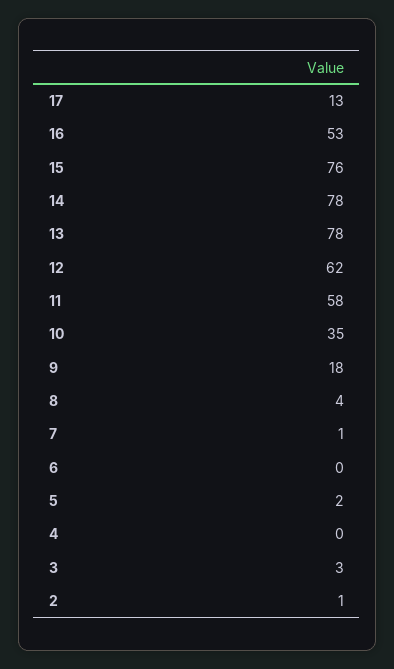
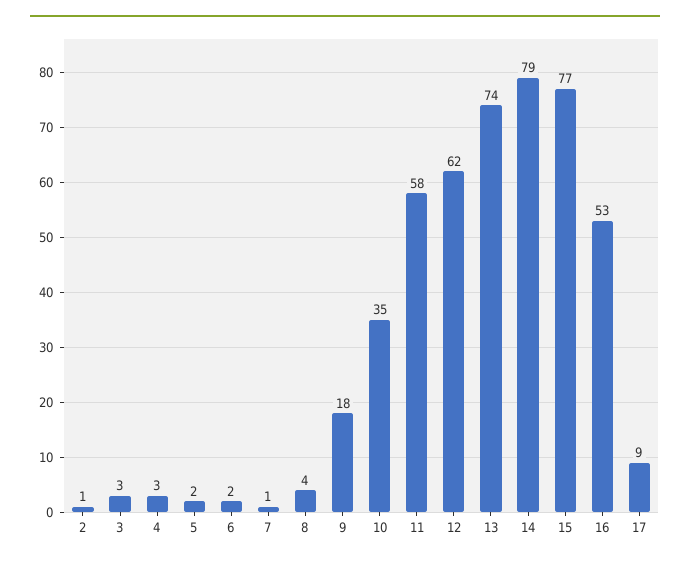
17: 13 -> 9
15: 76 -> 77
14: 78 -> 79
13: 78 -> 74
6: 0 -> 2
4: 0 -> 3

